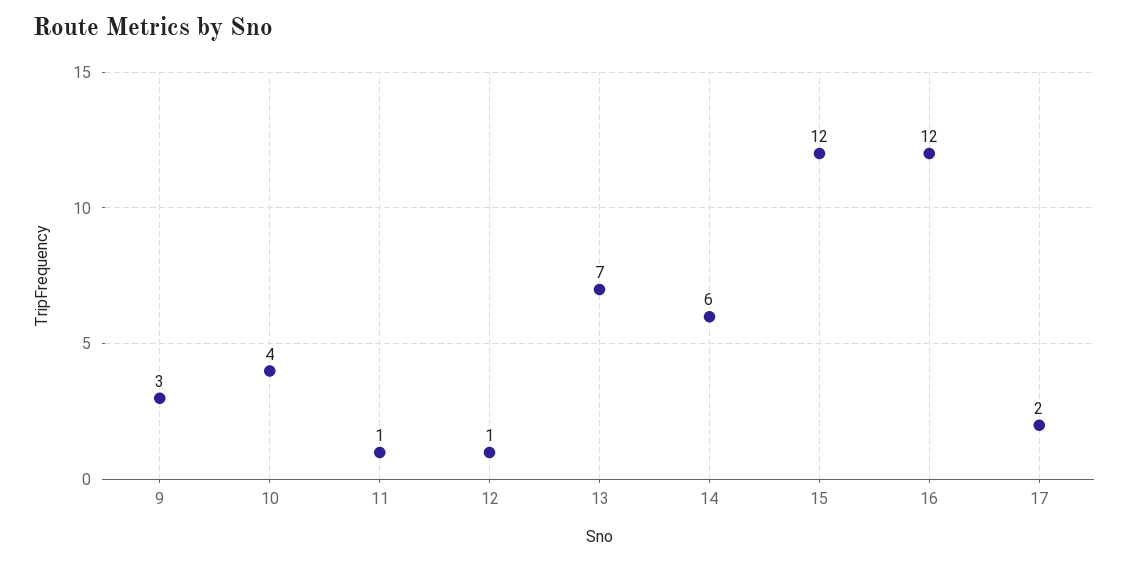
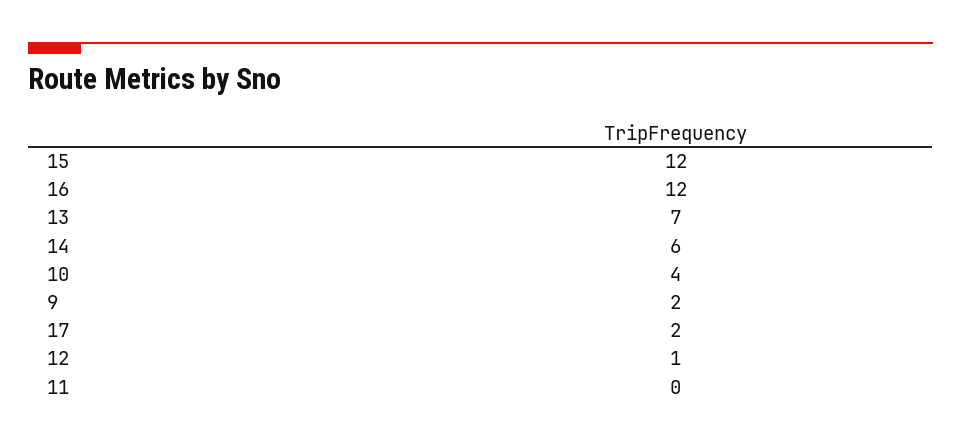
9: 3 -> 2
11: 1 -> 0

